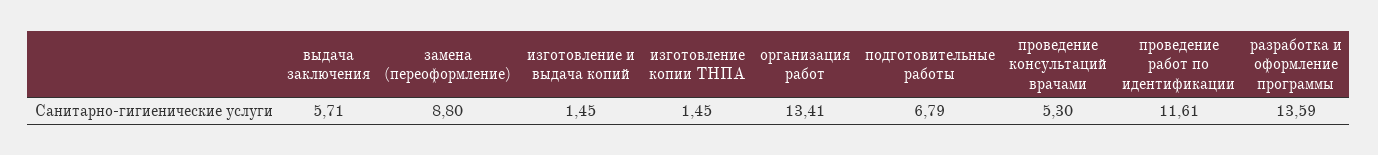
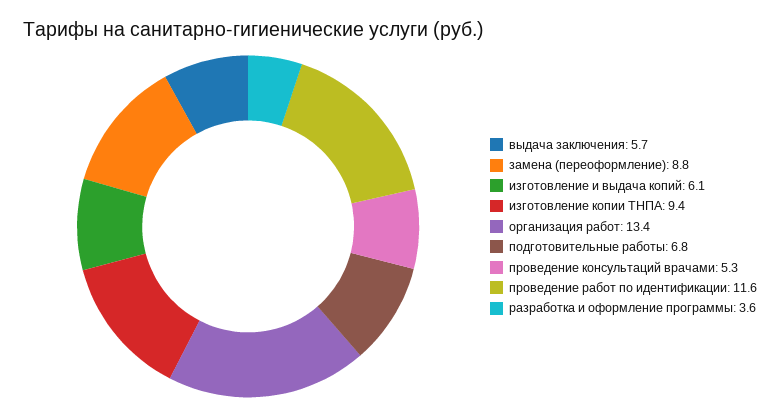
изготовление и выдача копий: 1.45 -> 6.1
изготовление копии ТНПА: 1.45 -> 9.4
разработка и оформление программы: 13.59 -> 3.6

